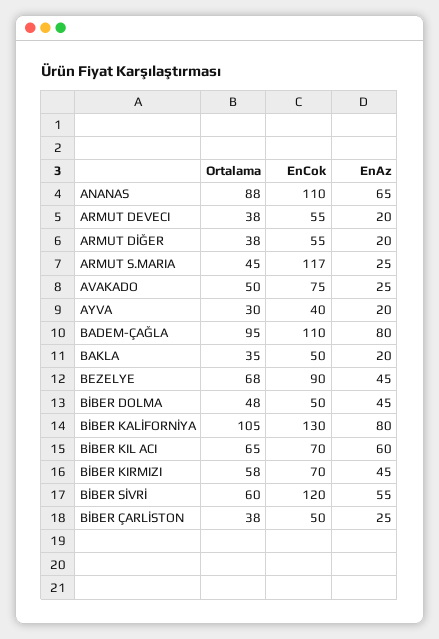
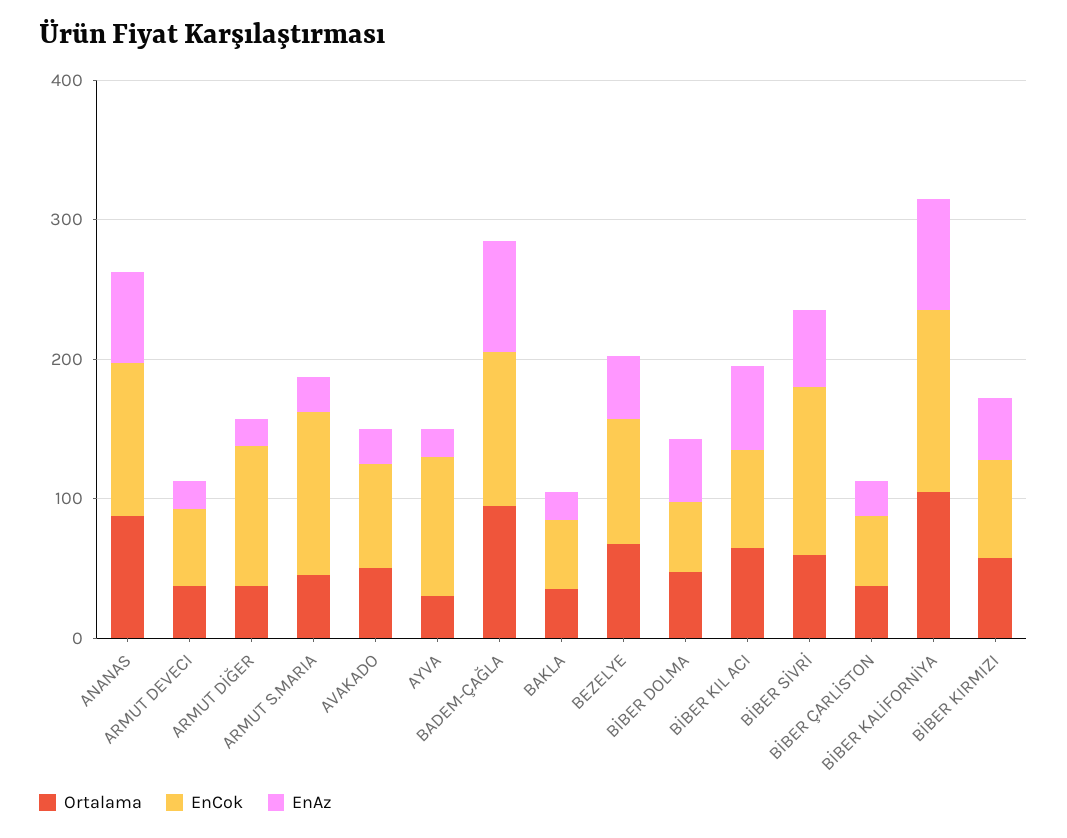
EnCok, ARMUT DİĞER: 55 -> 100
EnCok, AYVA: 40 -> 100

